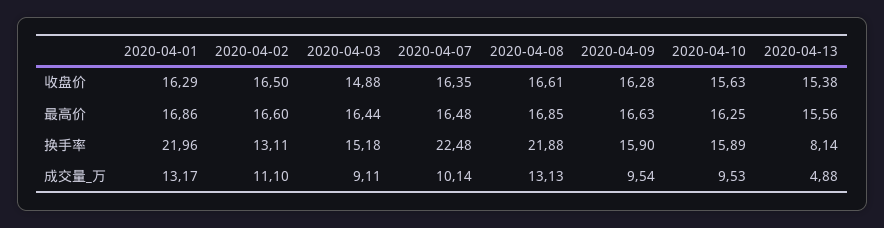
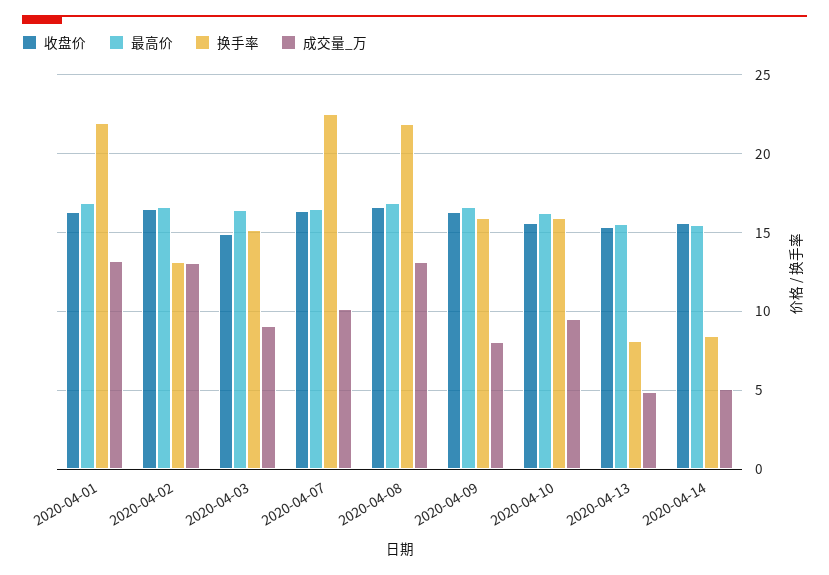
成交量_万, 2020-04-02: 11.1 -> 13
成交量_万, 2020-04-09: 9.54 -> 8
收盘价, 2020-04-14: none -> 15.5
最高价, 2020-04-14: none -> 15.5
换手率, 2020-04-14: none -> 8.5
成交量_万, 2020-04-14: none -> 5

